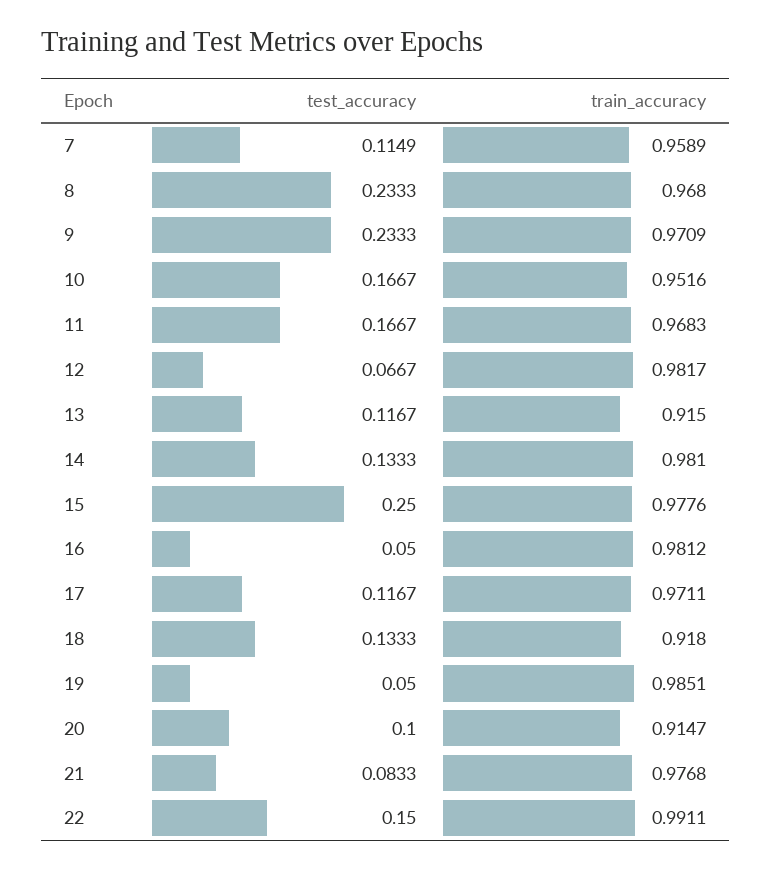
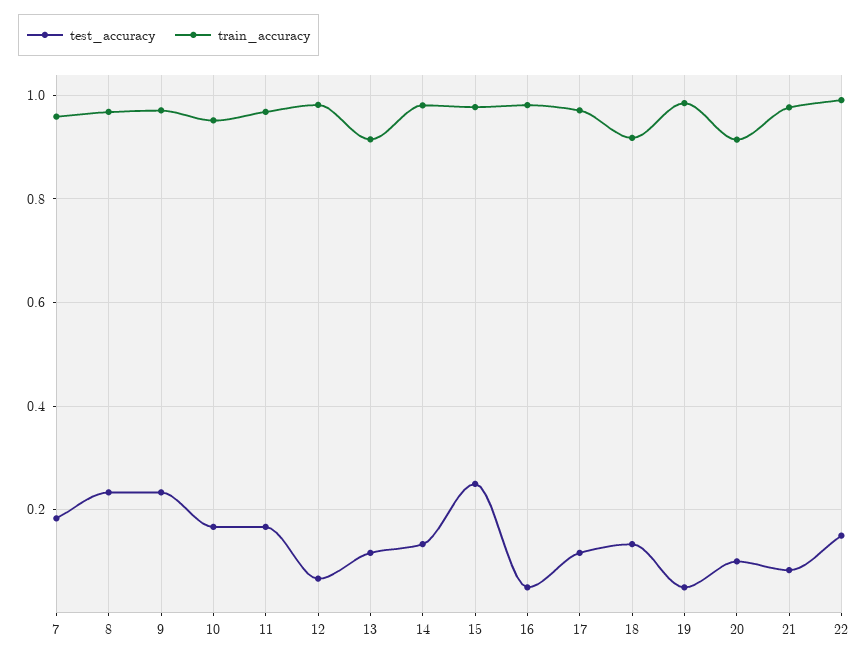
test_accuracy, 7: 0.1149 -> 0.18

